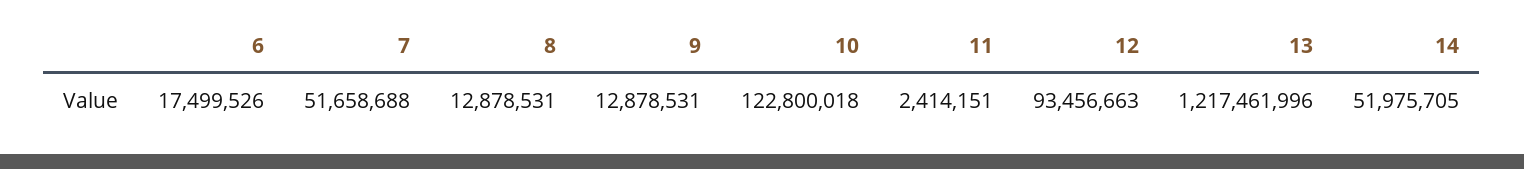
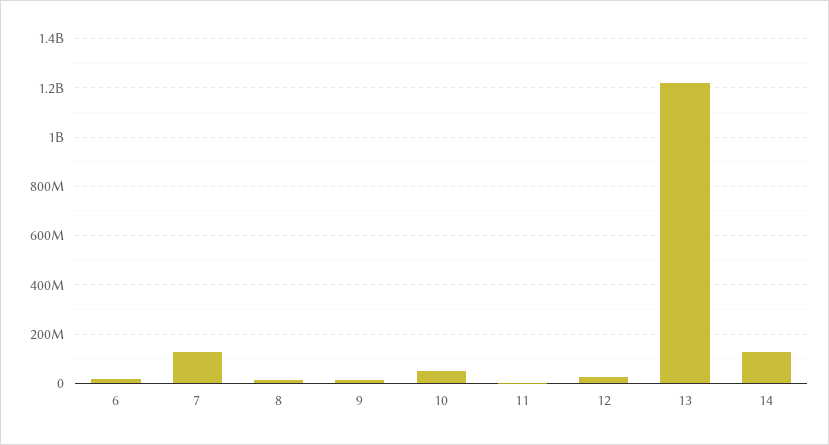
7: 51658688 -> 125000000
10: 122800018 -> 50000000
12: 93456663 -> 25000000
14: 51975705 -> 125000000

